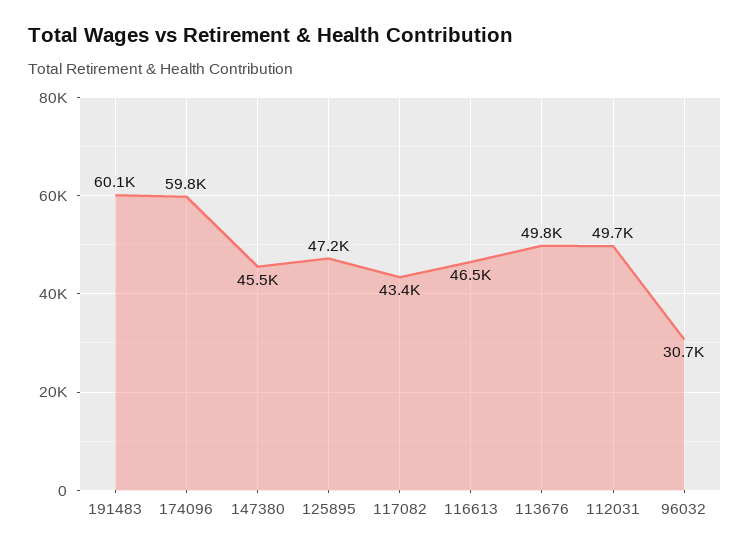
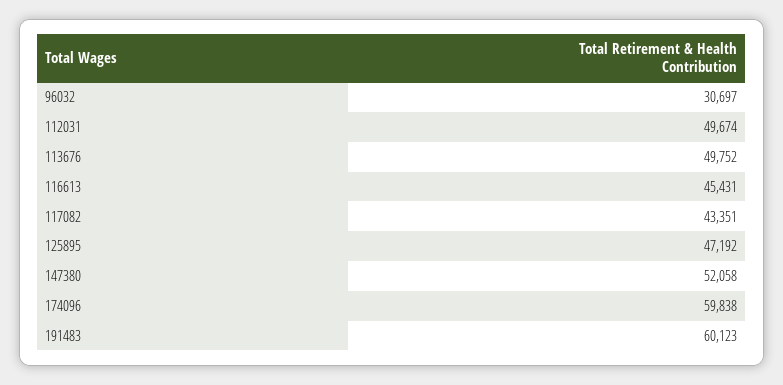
147380: 45500 -> 52058
116613: 46500 -> 45431

